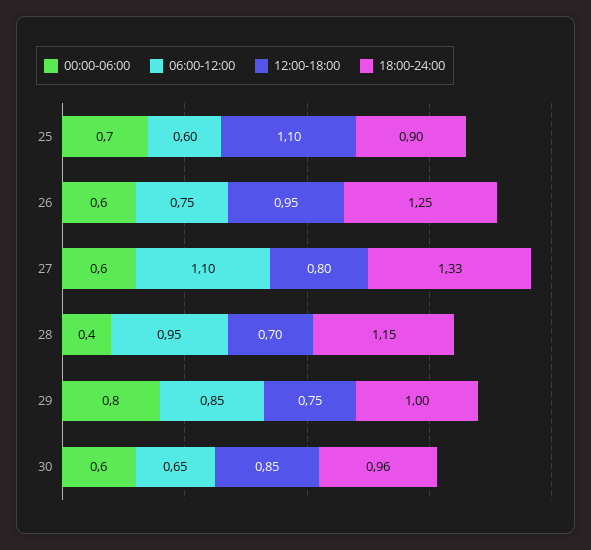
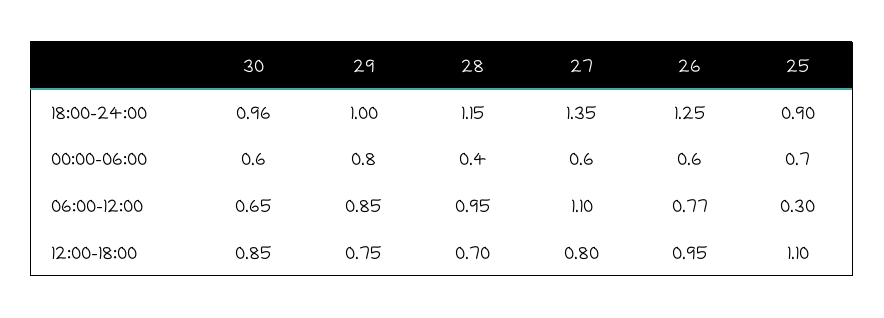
06:00-12:00, 25: 0.6 -> 0.3
06:00-12:00, 26: 0.75 -> 0.77
18:00-24:00, 27: 1.33 -> 1.35

